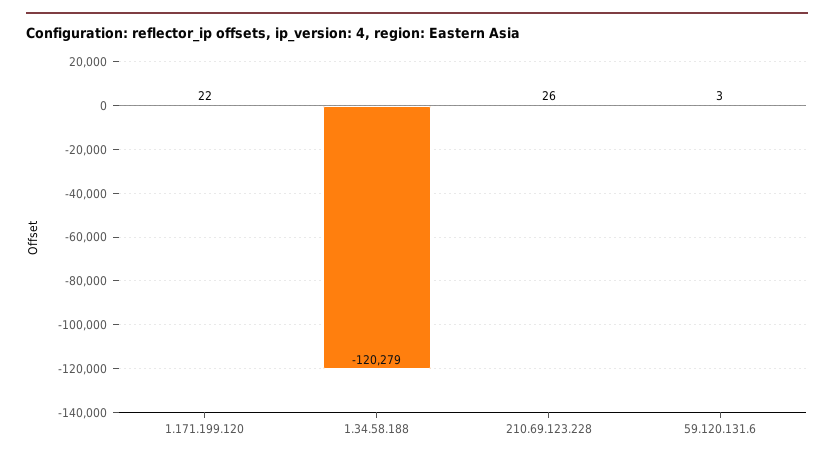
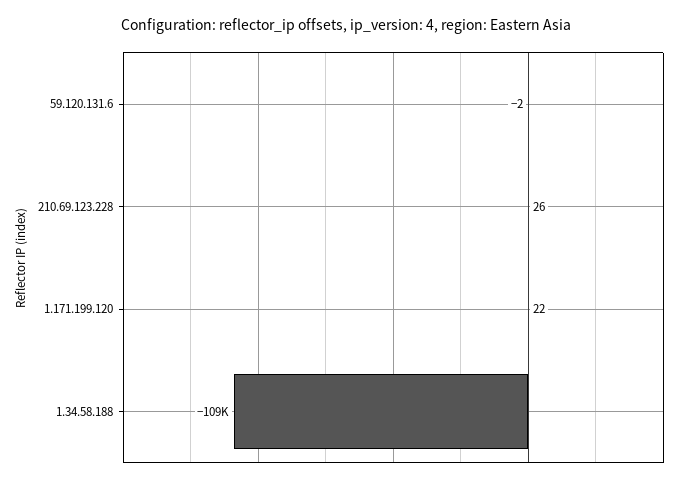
1.34.58.188: -120279 -> -109000
59.120.131.6: 3 -> -2

